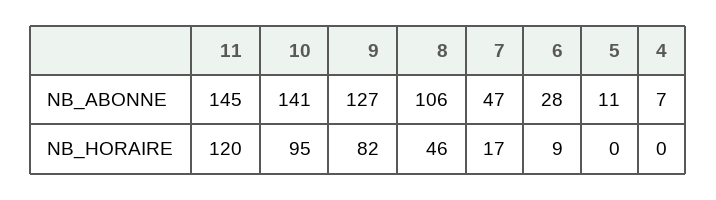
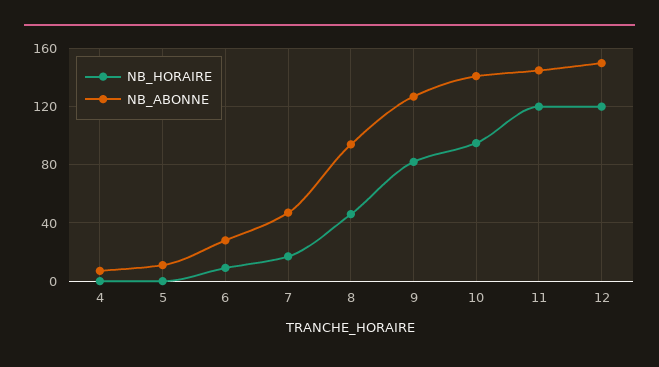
NB_ABONNE, 8: 106 -> 95
NB_HORAIRE, 12: none -> 120
NB_ABONNE, 12: none -> 150

